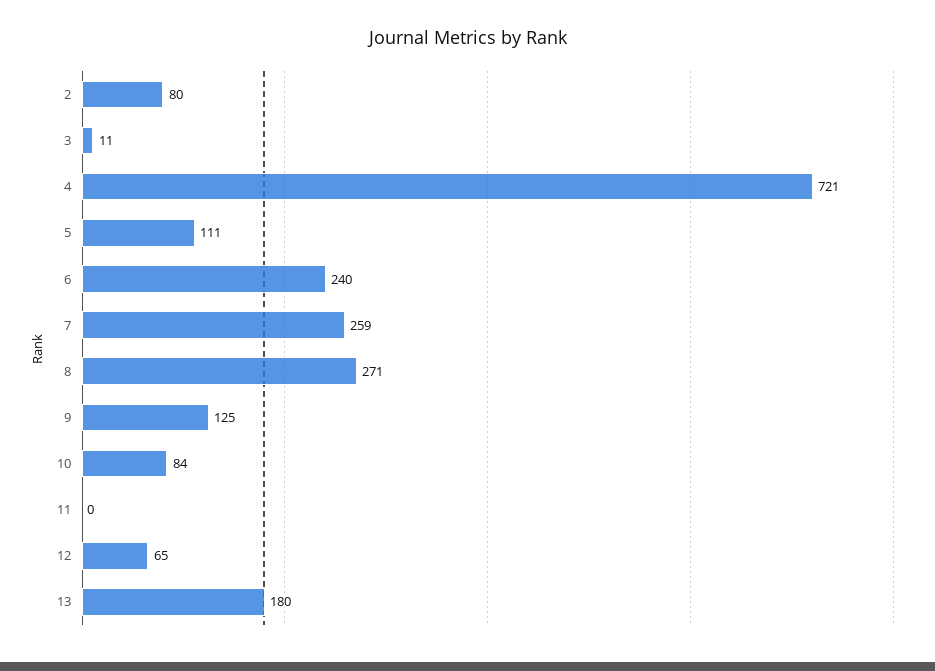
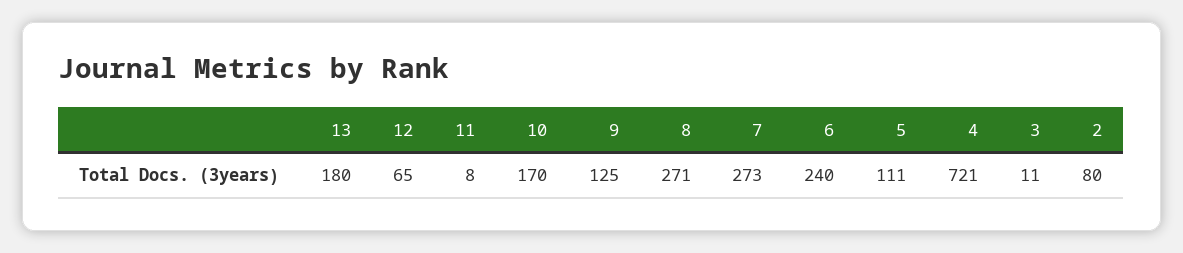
7: 259 -> 273
10: 84 -> 170
11: 0 -> 8

